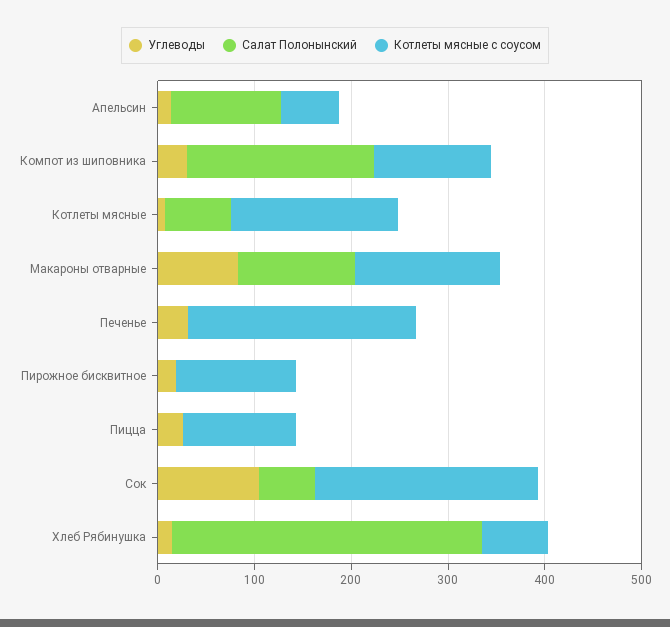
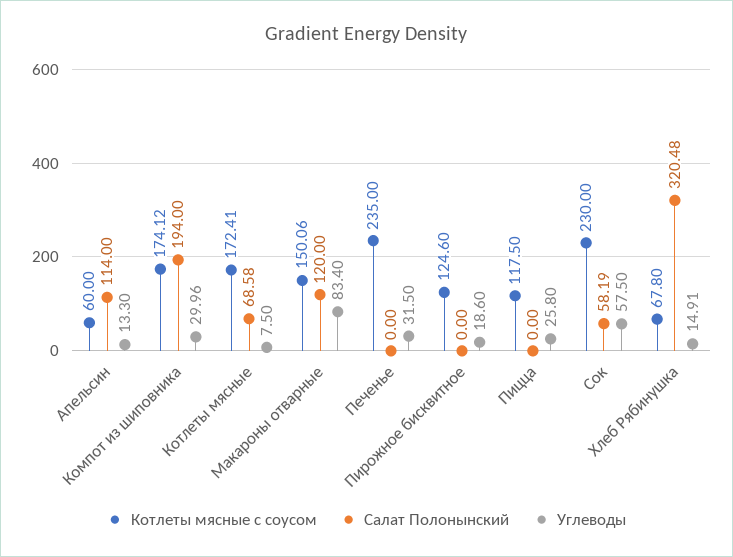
Котлеты мясные с соусом, Компот из шиповника: 120 -> 174.12
Углеводы, Сок: 100 -> 57.5

